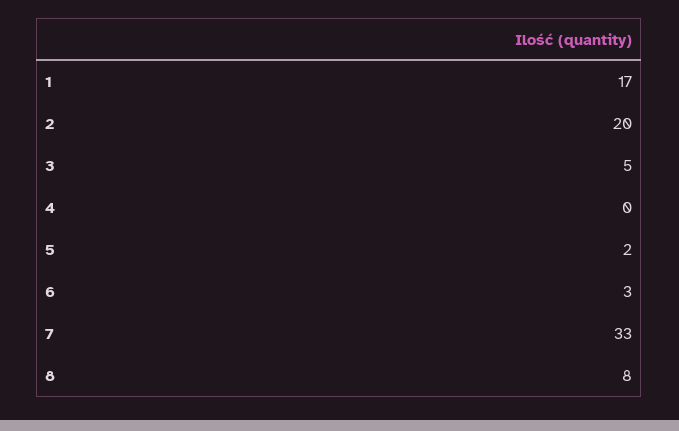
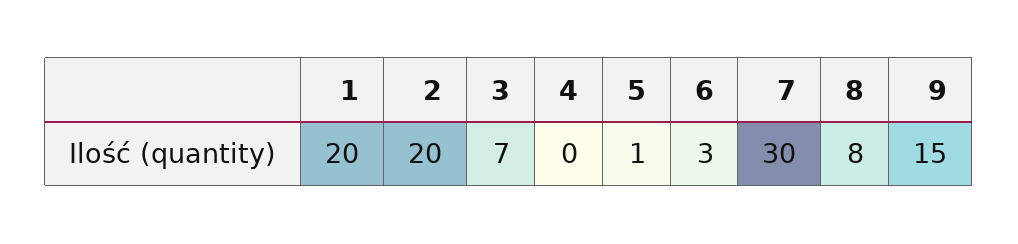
1: 17 -> 20
3: 5 -> 7
5: 2 -> 1
7: 33 -> 30
9: none -> 15

